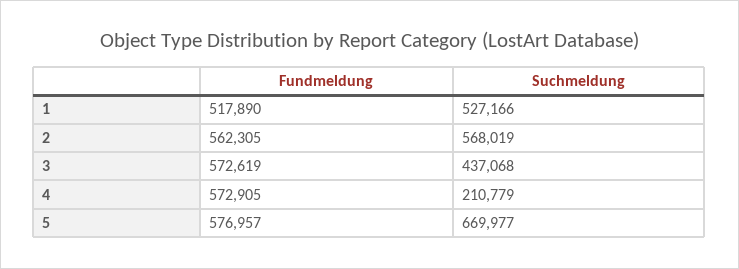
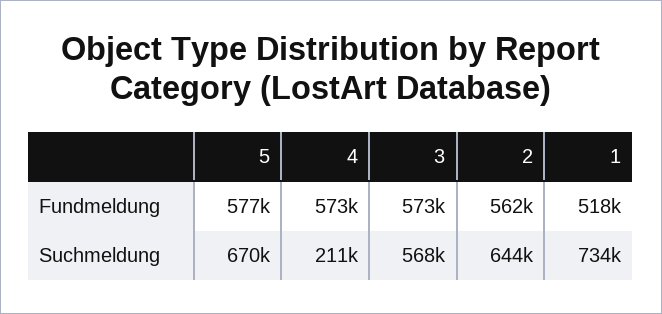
Suchmeldung, 1: 527166 -> 734000
Suchmeldung, 2: 568019 -> 644000
Suchmeldung, 3: 437068 -> 568000

